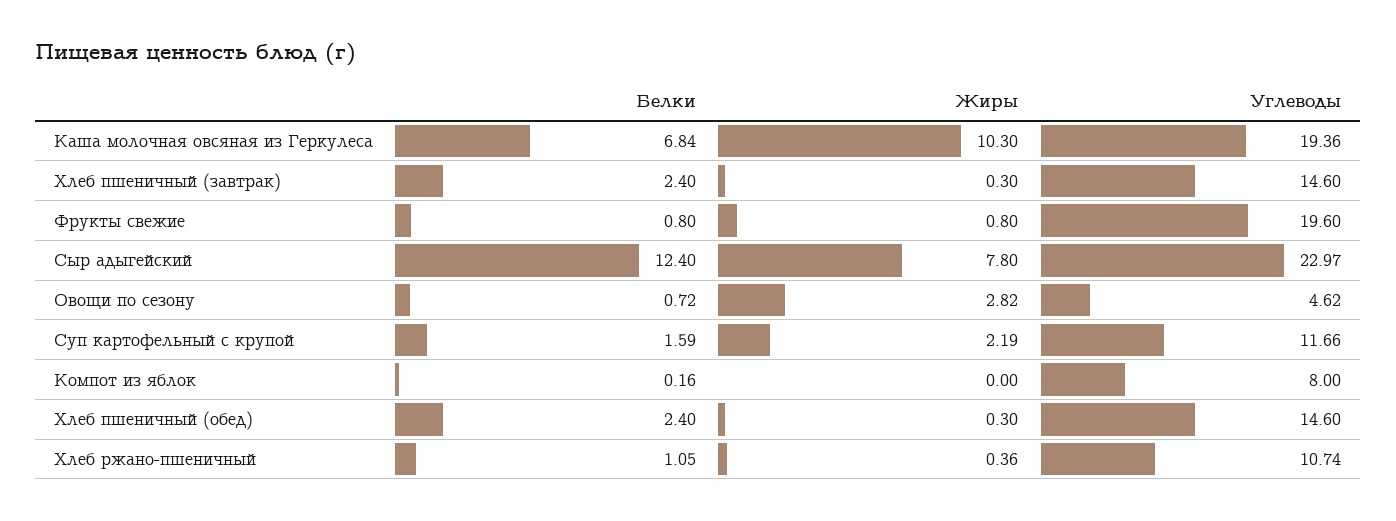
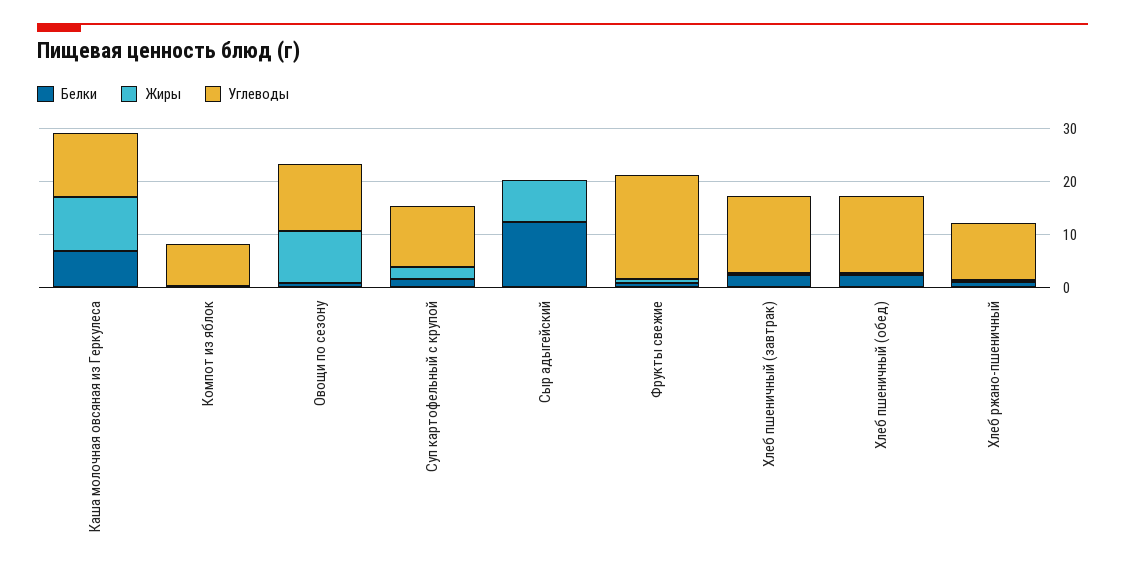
Углеводы, Каша молочная овсяная из Геркулеса: 19.36 -> 12
Углеводы, Сыр адыгейский: 22.97 -> 0
Жиры, Овощи по сезону: 2.82 -> 10
Углеводы, Овощи по сезону: 4.62 -> 12

